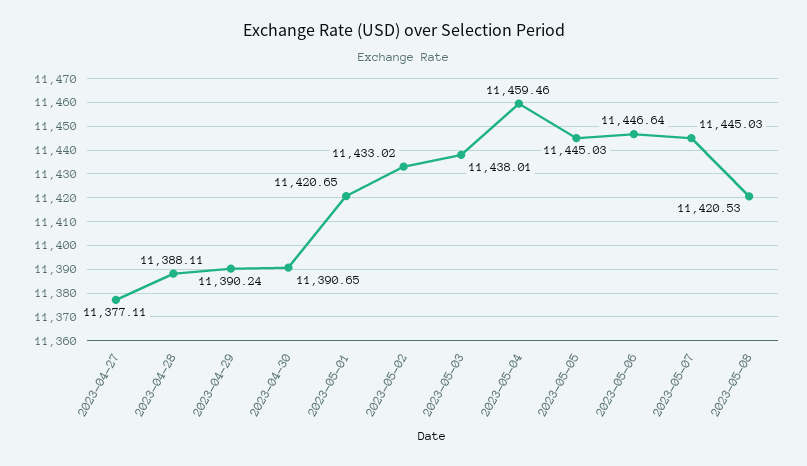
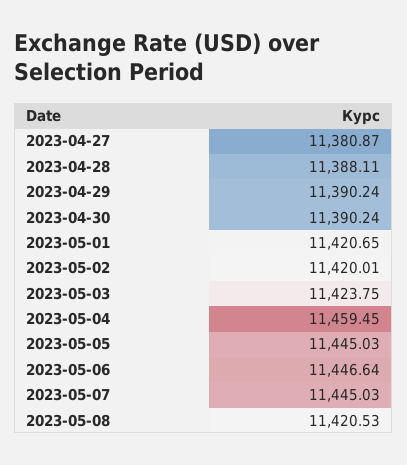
2023-04-27: 11377.11 -> 11380.87
2023-04-30: 11390.65 -> 11390.24
2023-05-02: 11433.02 -> 11420.01
2023-05-03: 11438.01 -> 11423.75
2023-05-04: 11459.46 -> 11459.45

